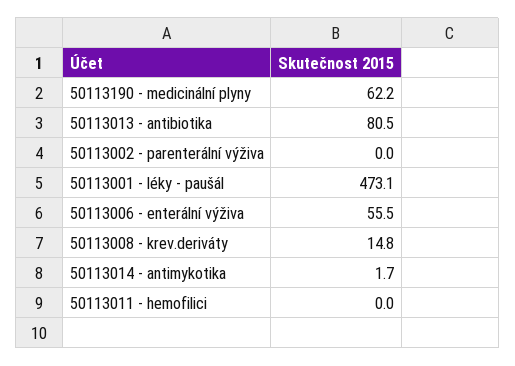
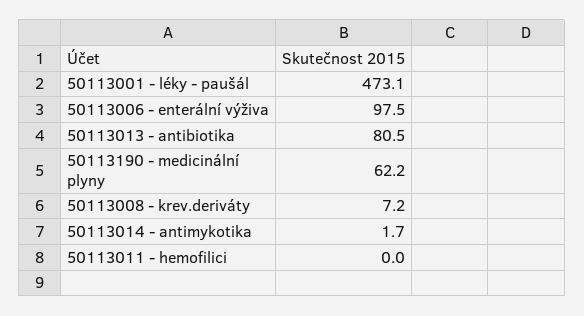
50113002 - parenterální výživa: 0 -> none
50113006 - enterální výživa: 55.5 -> 97.5
50113008 - krev.deriváty: 14.8 -> 7.2

